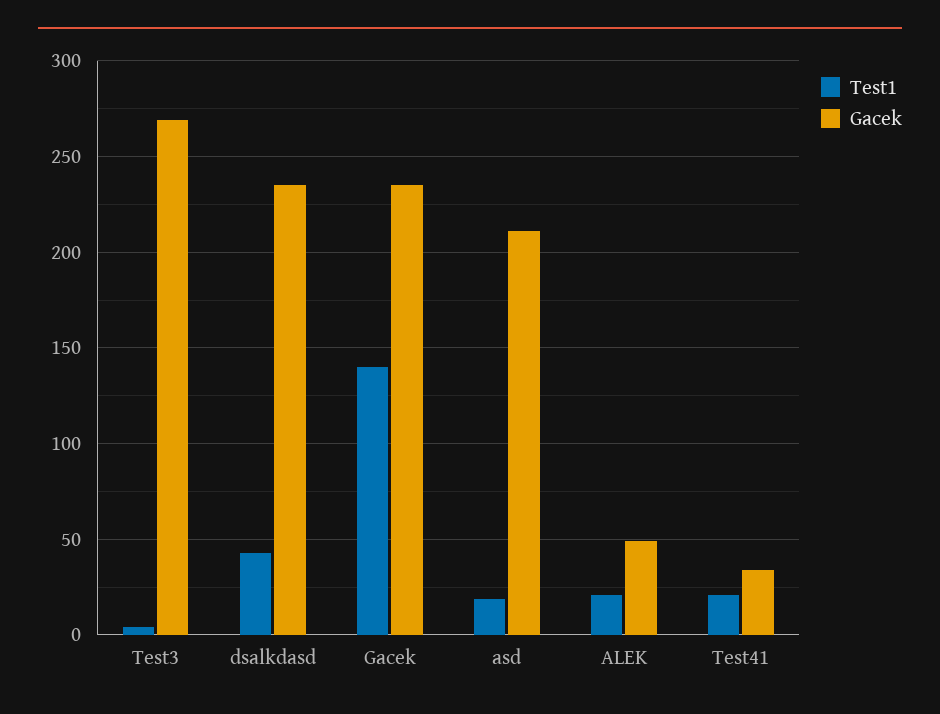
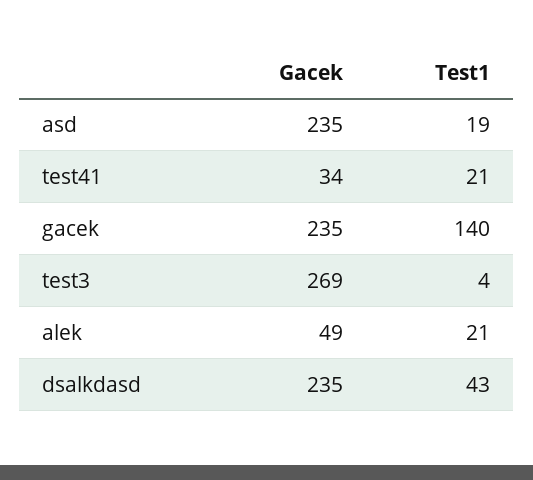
Gacek, asd: 210 -> 235

